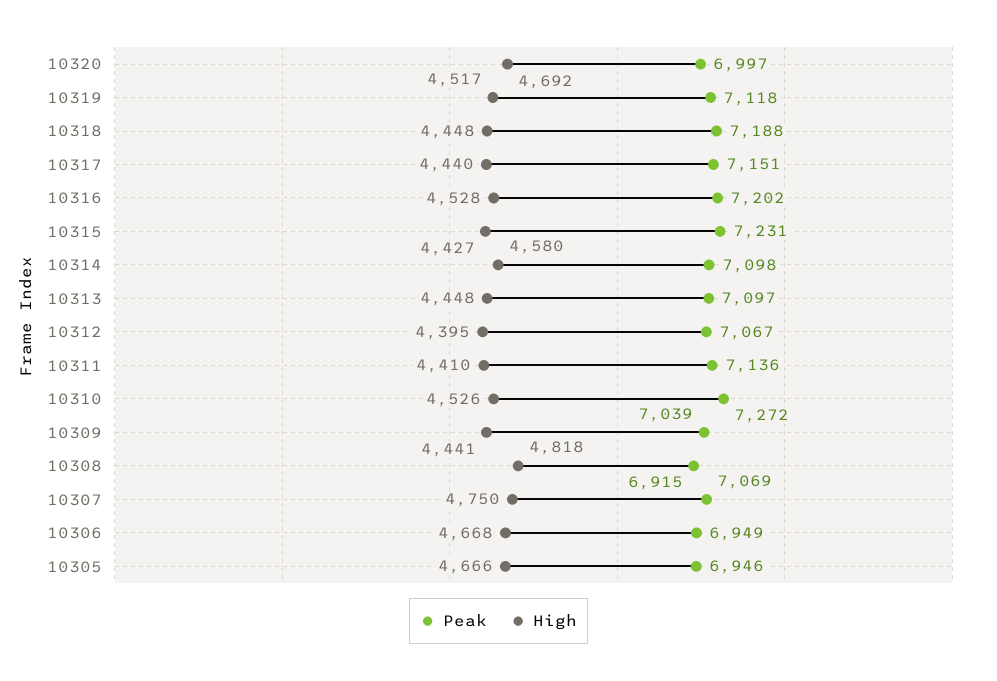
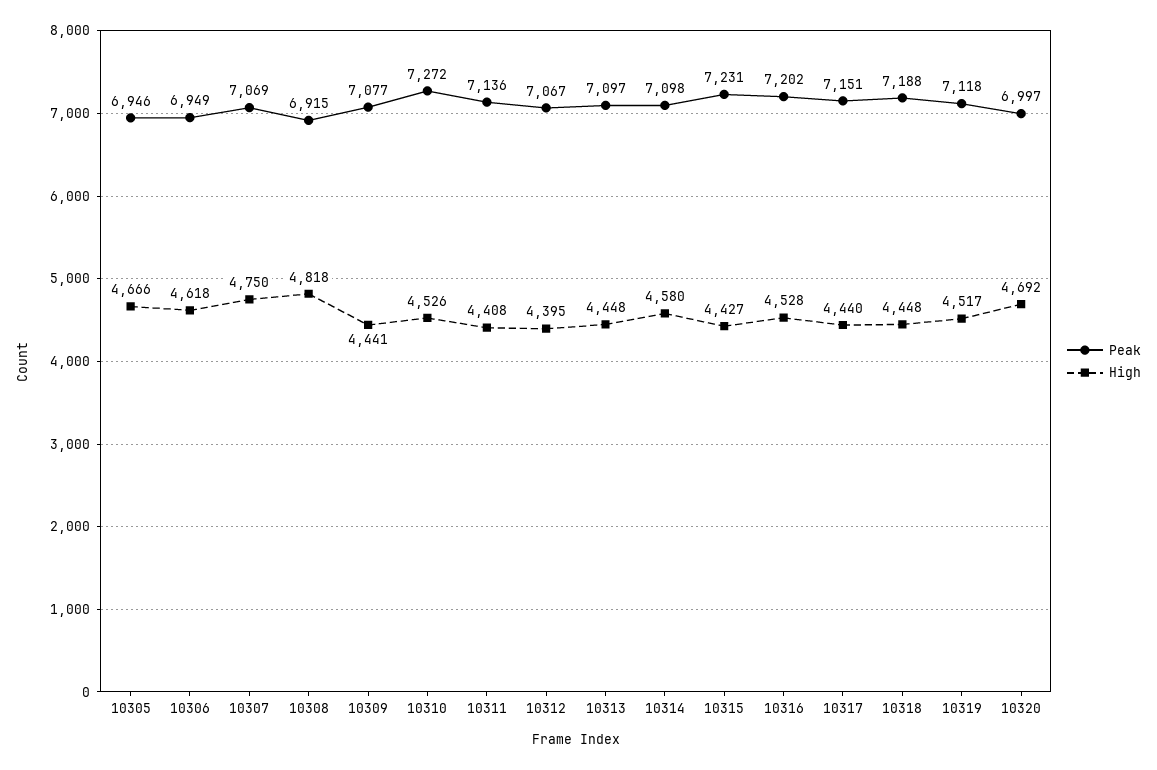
High, 10311: 4410 -> 4408
Peak, 10309: 7039 -> 7077
High, 10306: 4668 -> 4618

